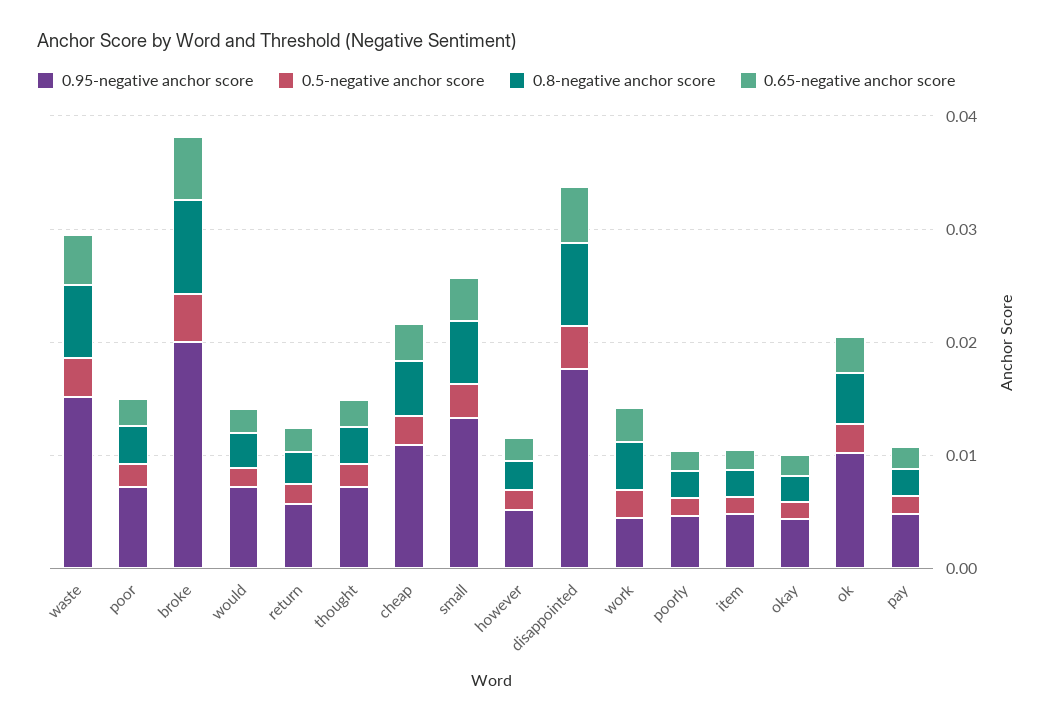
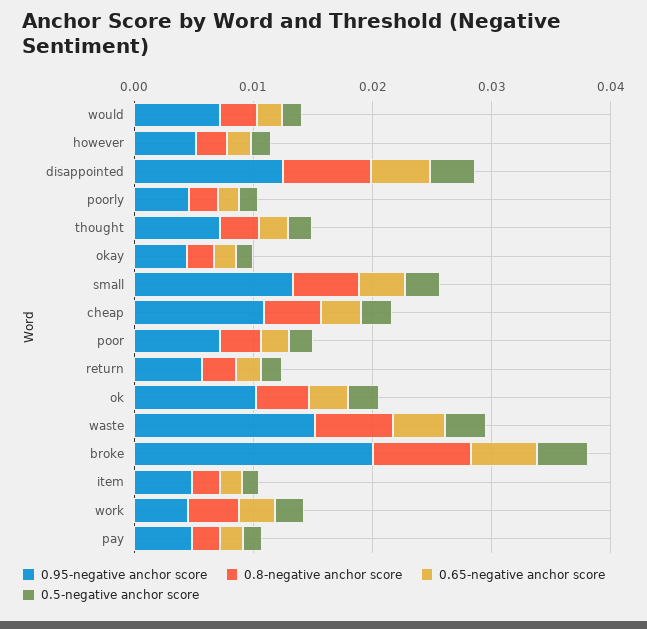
0.95-negative anchor score, disappointed: 0.018 -> 0.012

